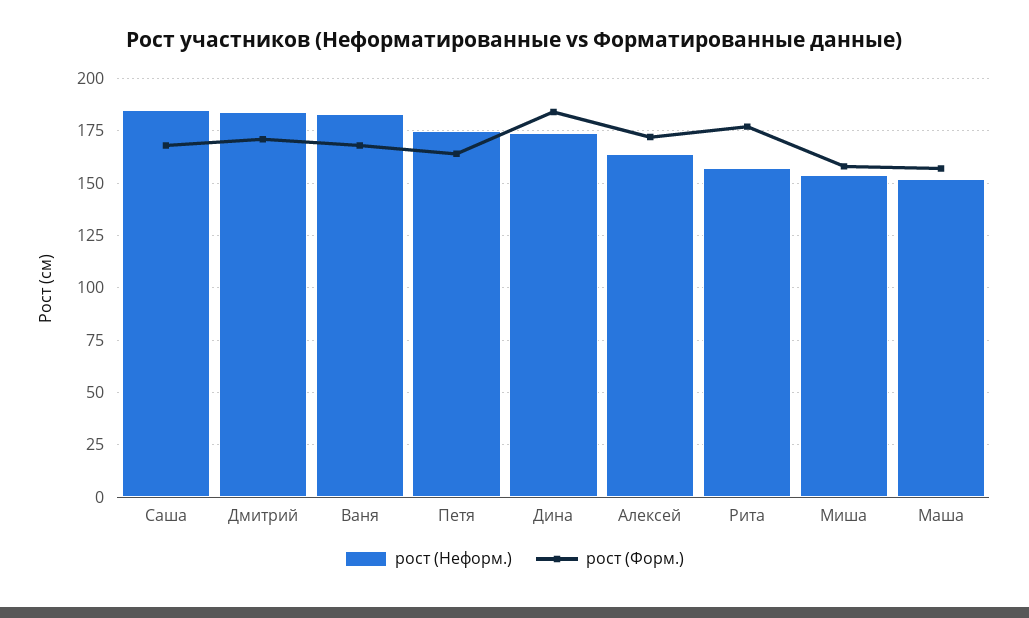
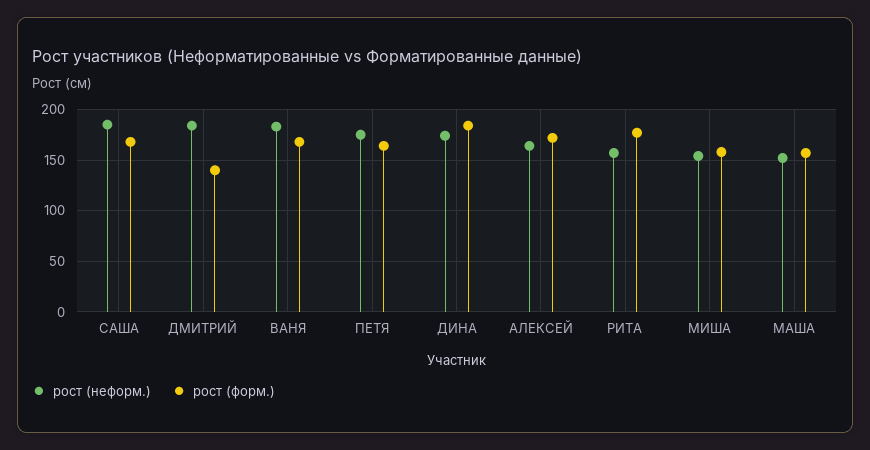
рост (Форм.), Дмитрий: 170 -> 140

